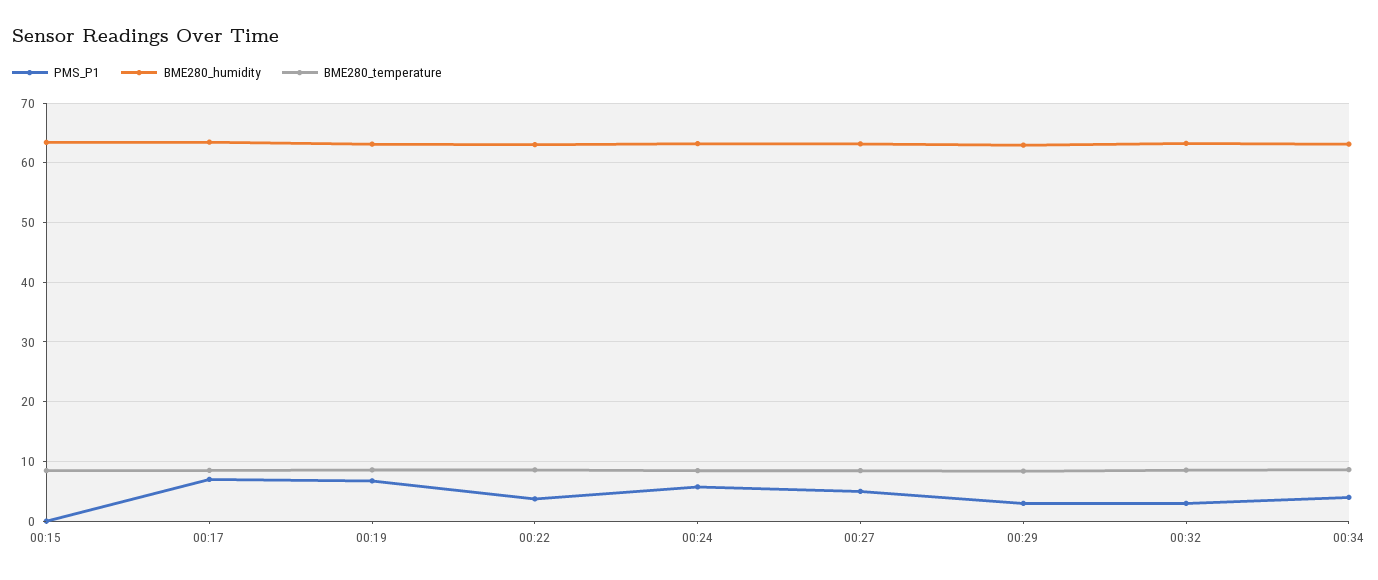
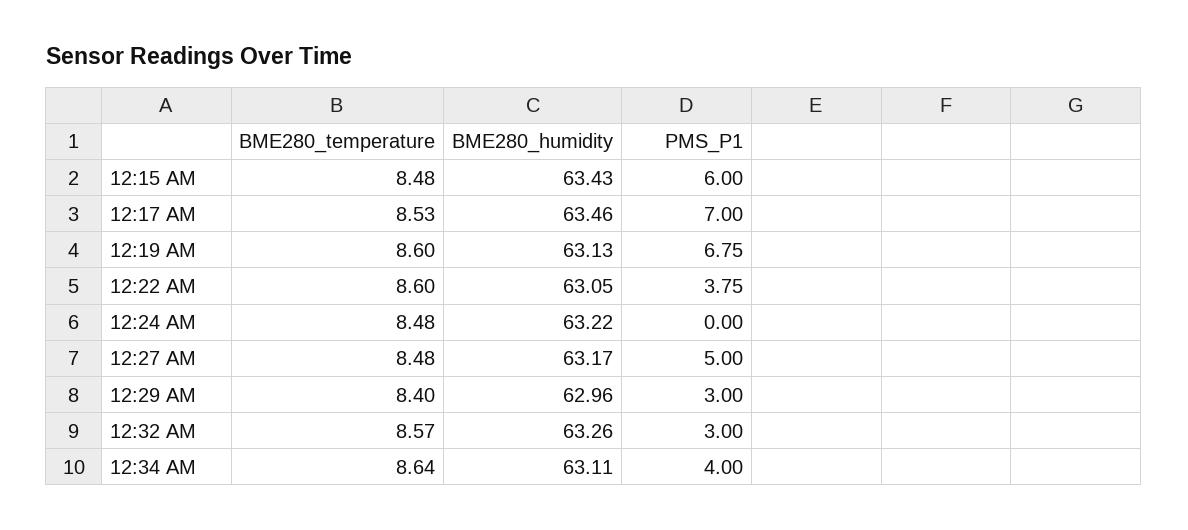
PMS_P1, 00:15: 0 -> 6
PMS_P1, 00:24: 6 -> 0

